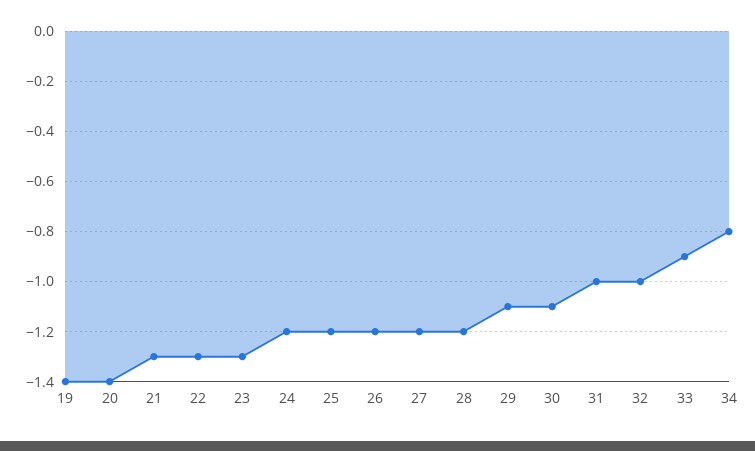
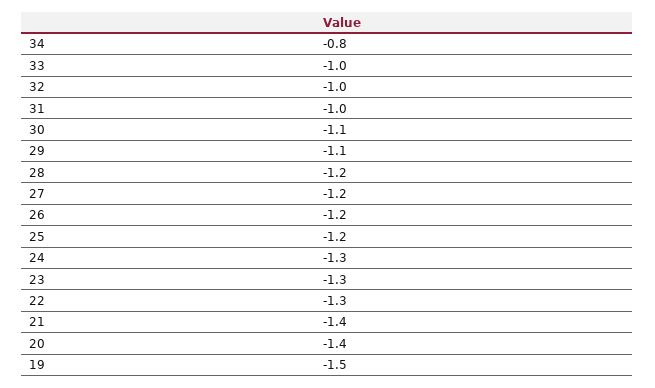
19: -1.4 -> -1.5
21: -1.3 -> -1.4
24: -1.2 -> -1.3
33: -0.9 -> -1

